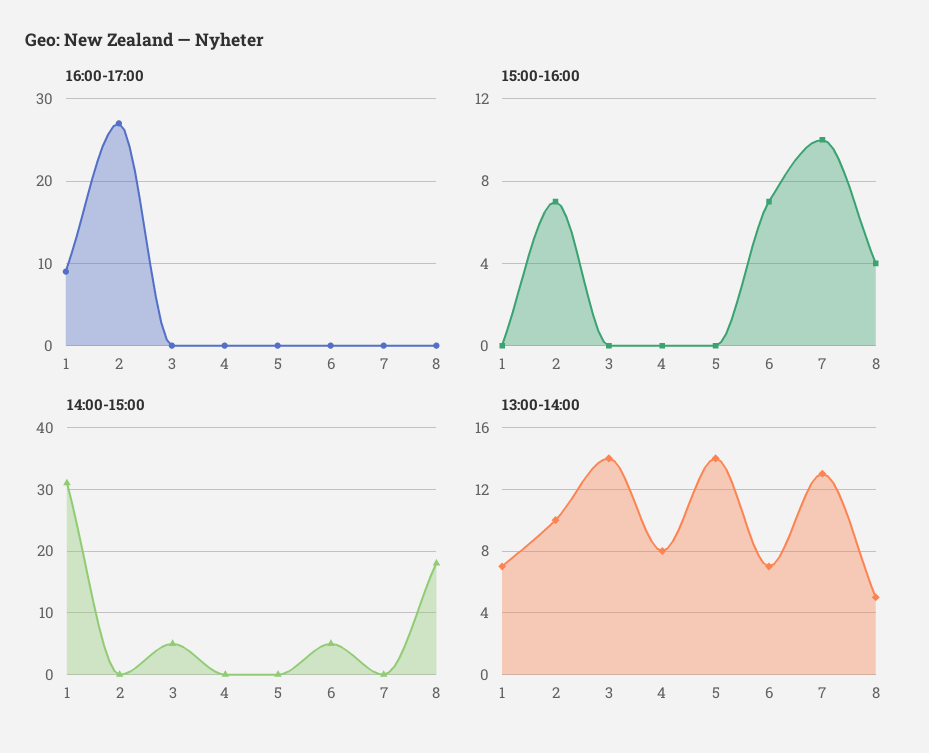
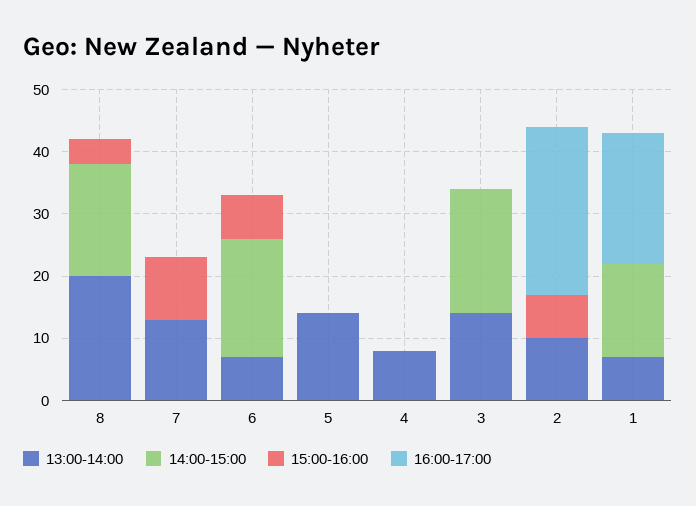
16:00-17:00, 1: 9 -> 20
14:00-15:00, 1: 31 -> 15
14:00-15:00, 3: 5 -> 20
14:00-15:00, 6: 5 -> 20
13:00-14:00, 8: 5 -> 20

